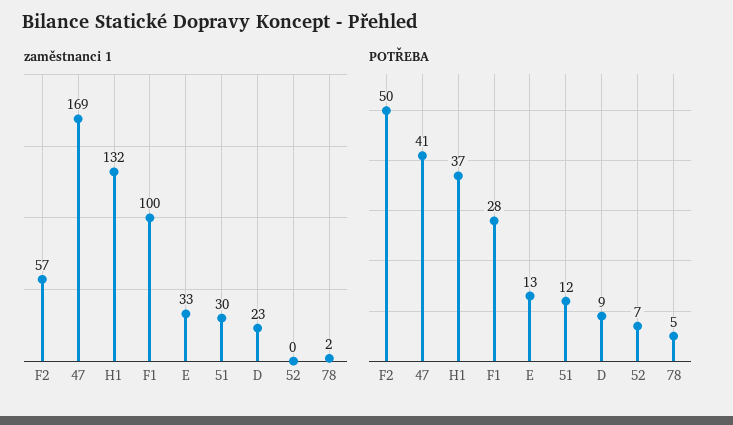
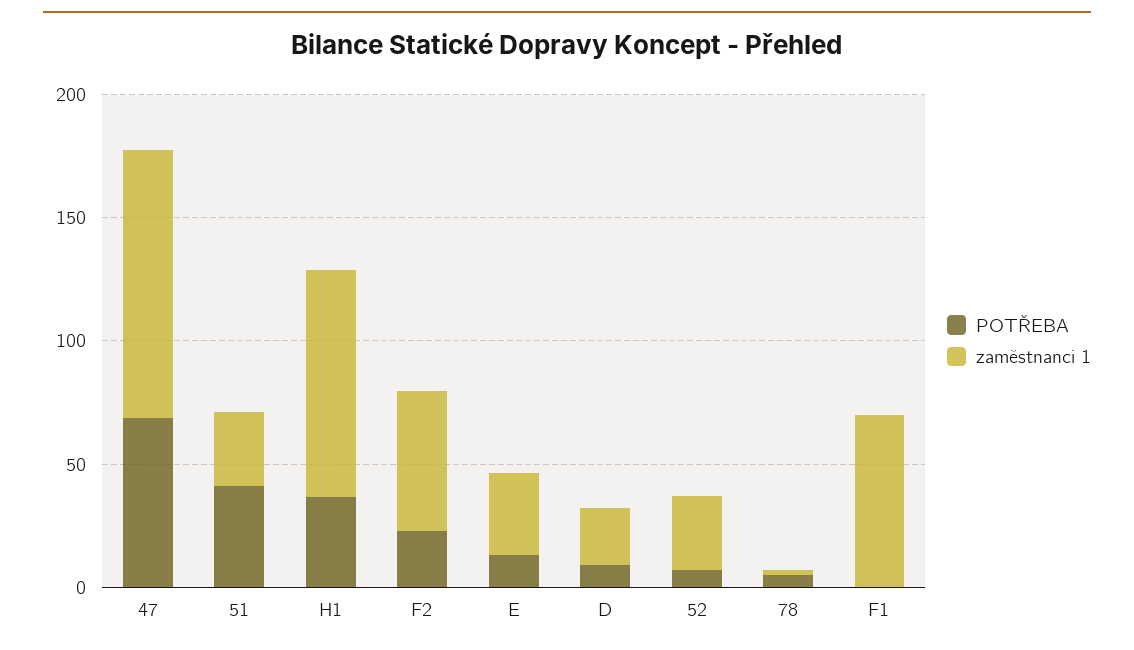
zaměstnanci 1, 47: 169 -> 110
zaměstnanci 1, H1: 132 -> 90
zaměstnanci 1, F1: 100 -> 70
zaměstnanci 1, 52: 0 -> 30
POTŘEBA, F2: 50 -> 20
POTŘEBA, 47: 41 -> 70
POTŘEBA, F1: 28 -> 0
POTŘEBA, 51: 12 -> 40

